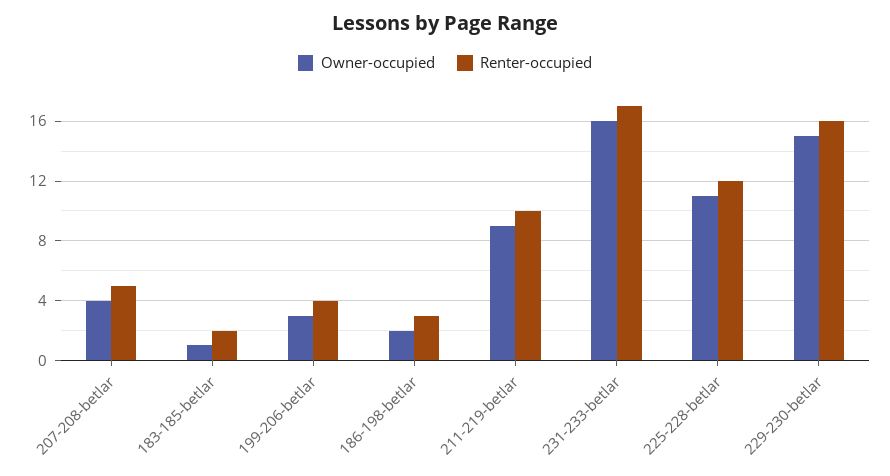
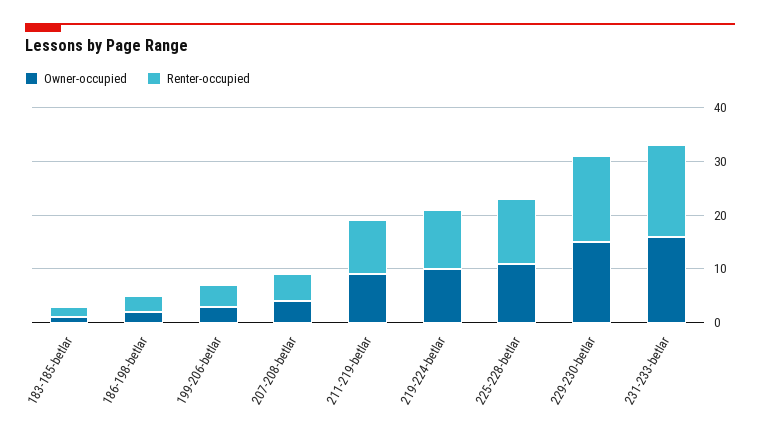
Owner-occupied, 219-224-betlar: none -> 10
Renter-occupied, 219-224-betlar: none -> 10

